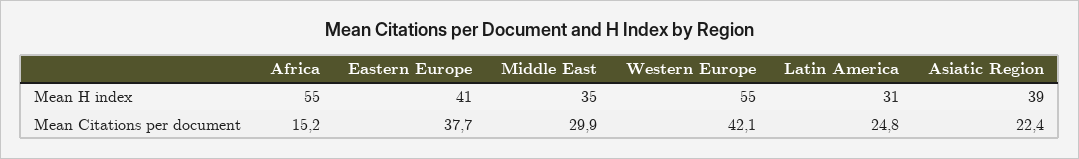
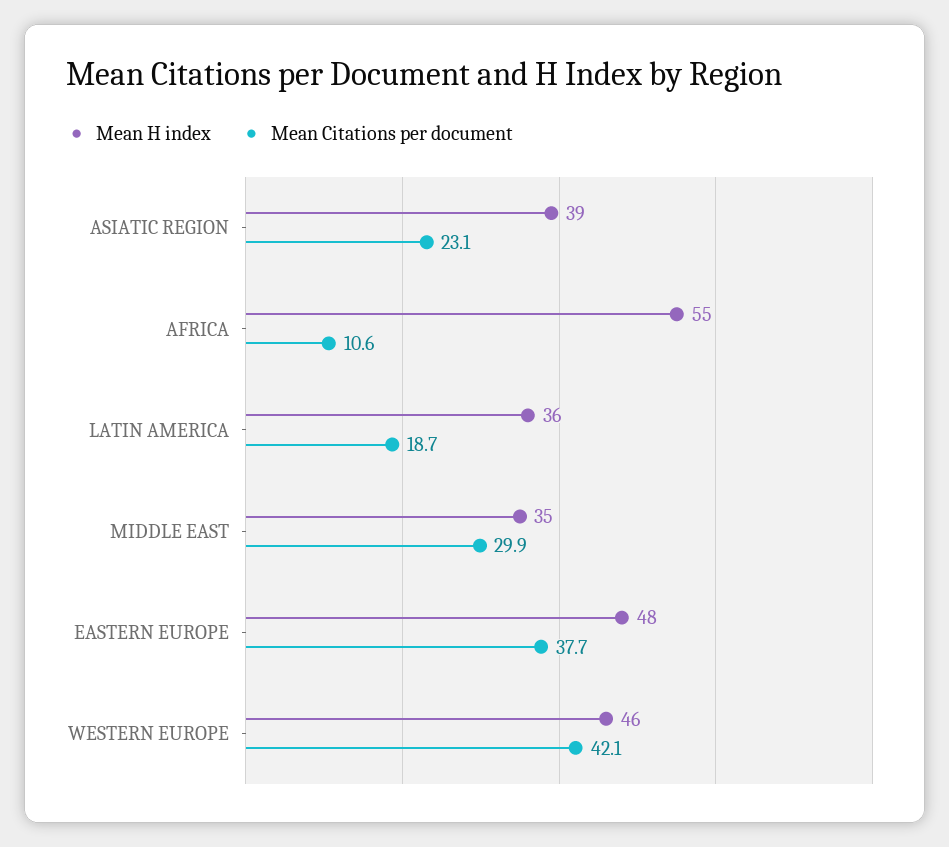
Mean H index, Eastern Europe: 41 -> 48
Mean H index, Western Europe: 55 -> 46
Mean H index, Latin America: 31 -> 36
Mean Citations per document, Africa: 15.2 -> 10.6
Mean Citations per document, Latin America: 24.8 -> 18.7
Mean Citations per document, Asiatic Region: 22.4 -> 23.1

